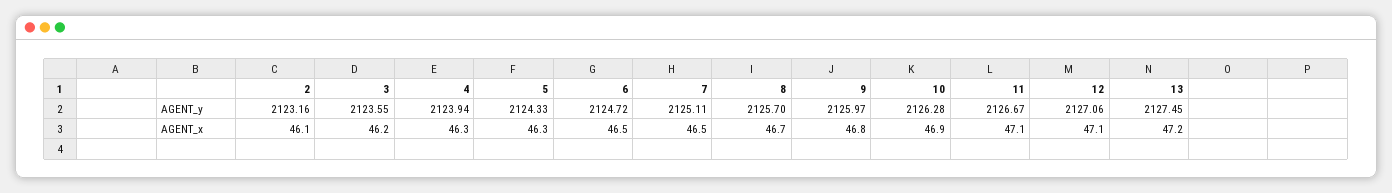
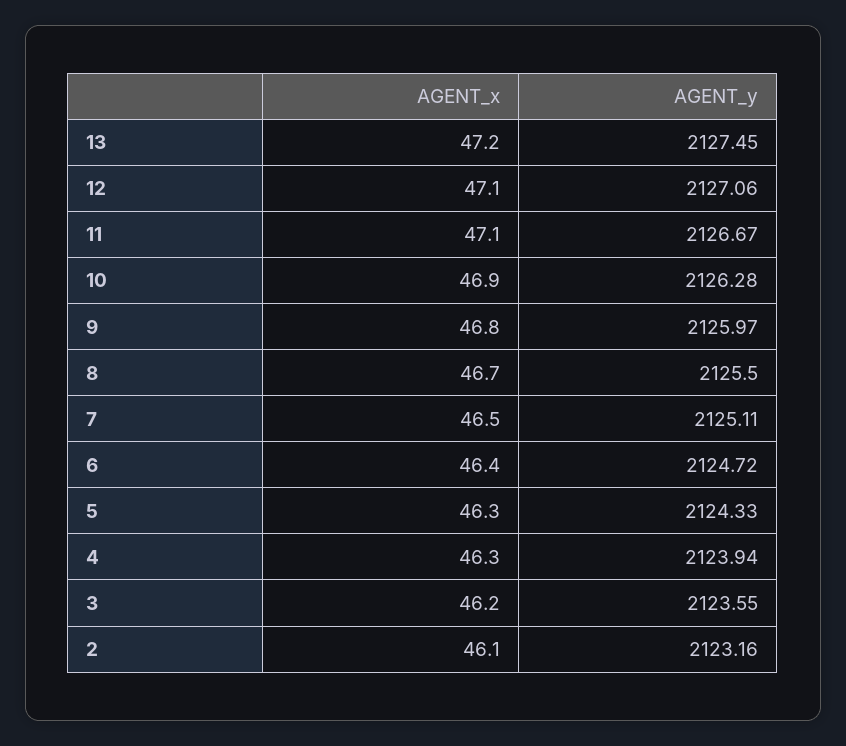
8, AGENT_y: 2125.7 -> 2125.5
6, AGENT_x: 46.5 -> 46.4

